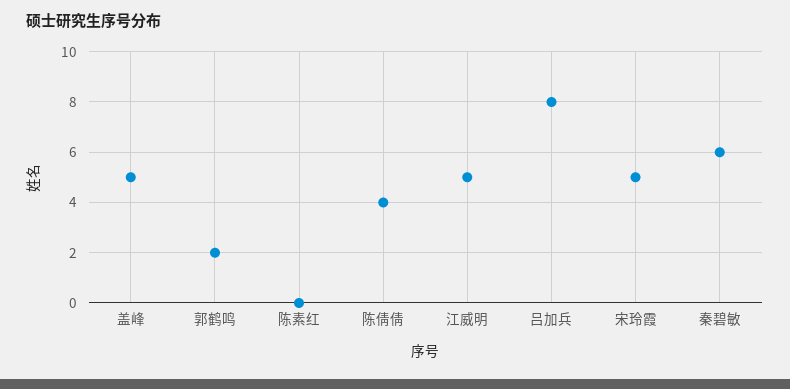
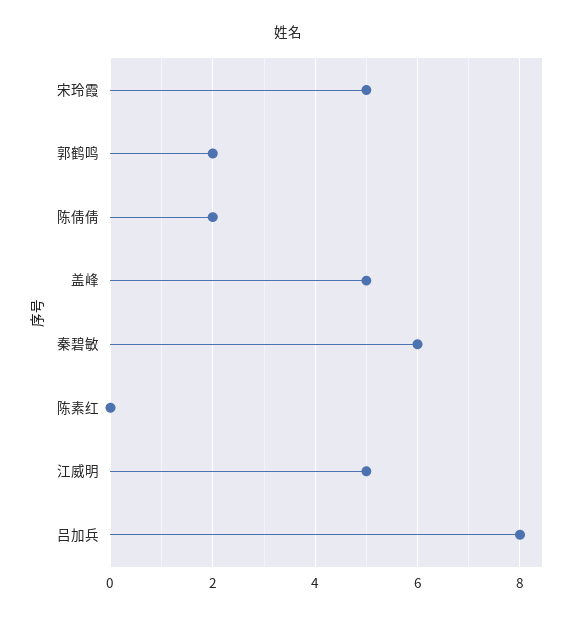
陈倩倩: 4 -> 2

